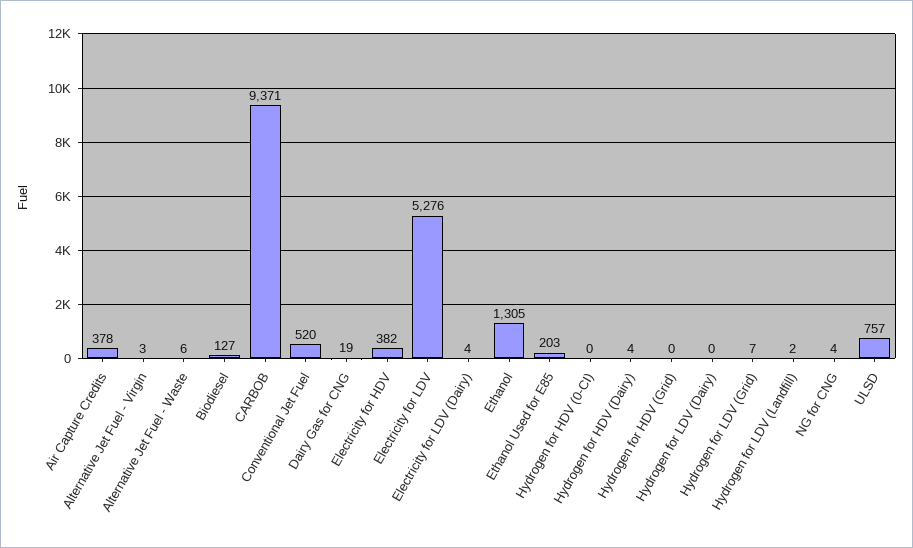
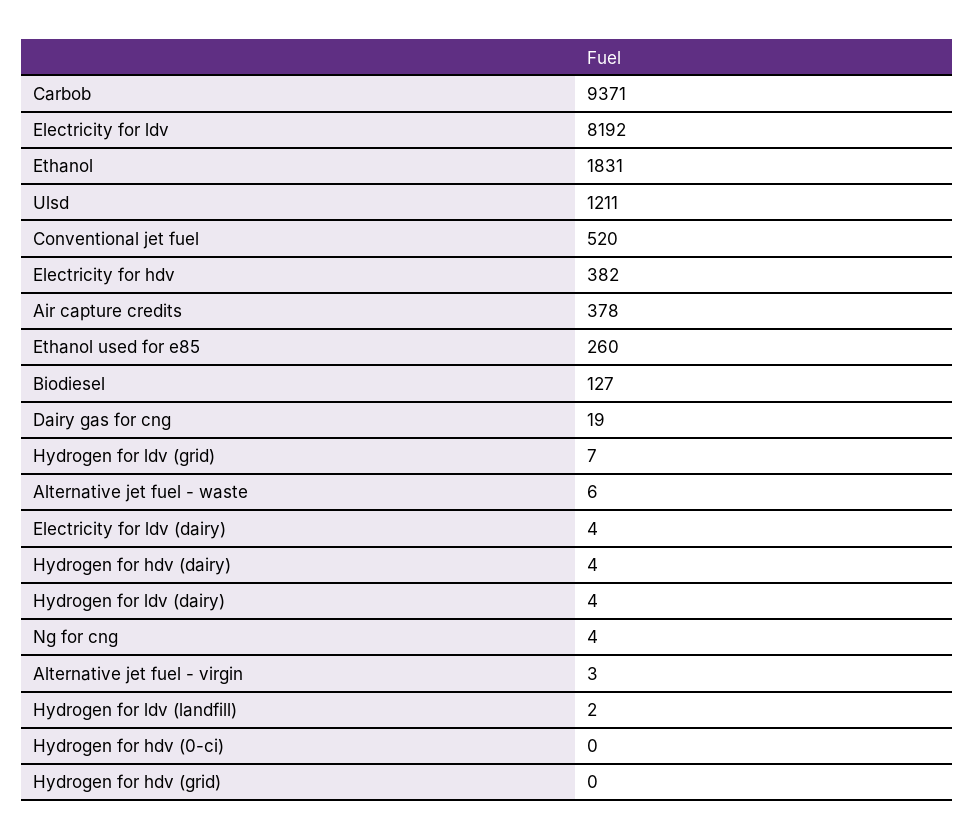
Electricity for LDV: 5276 -> 8192
Ethanol: 1305 -> 1831
Ethanol Used for E85: 203 -> 260
Hydrogen for LDV (Dairy): 0 -> 4
ULSD: 757 -> 1211

